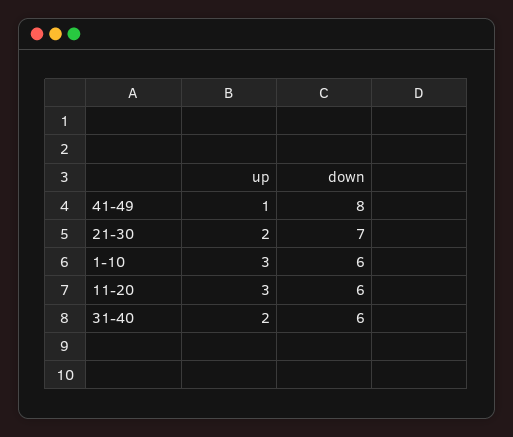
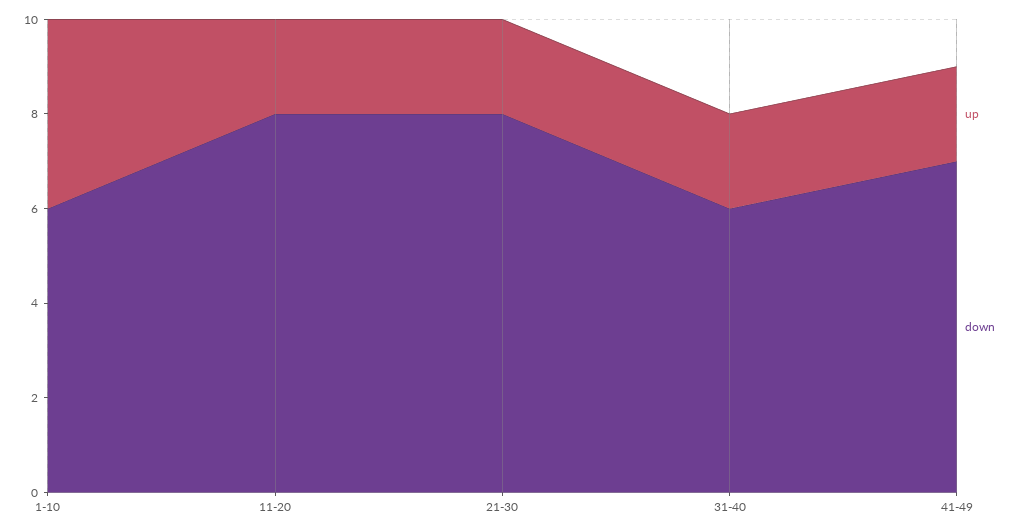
up, 41-49: 1 -> 2
down, 41-49: 8 -> 7
down, 21-30: 7 -> 8
up, 1-10: 3 -> 4
up, 11-20: 3 -> 2
down, 11-20: 6 -> 8

